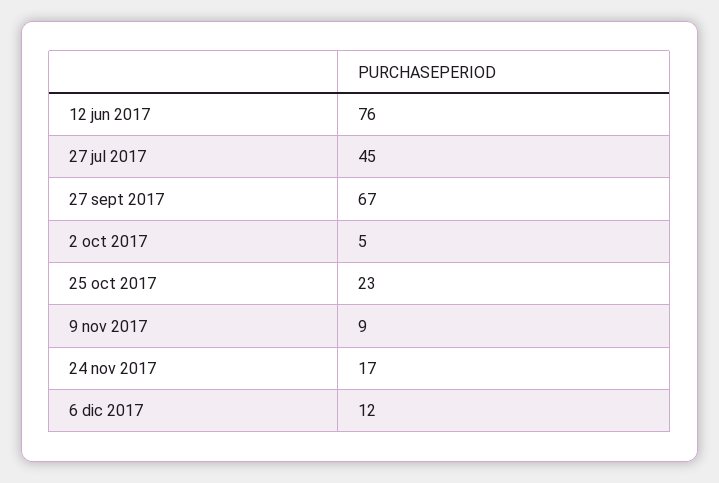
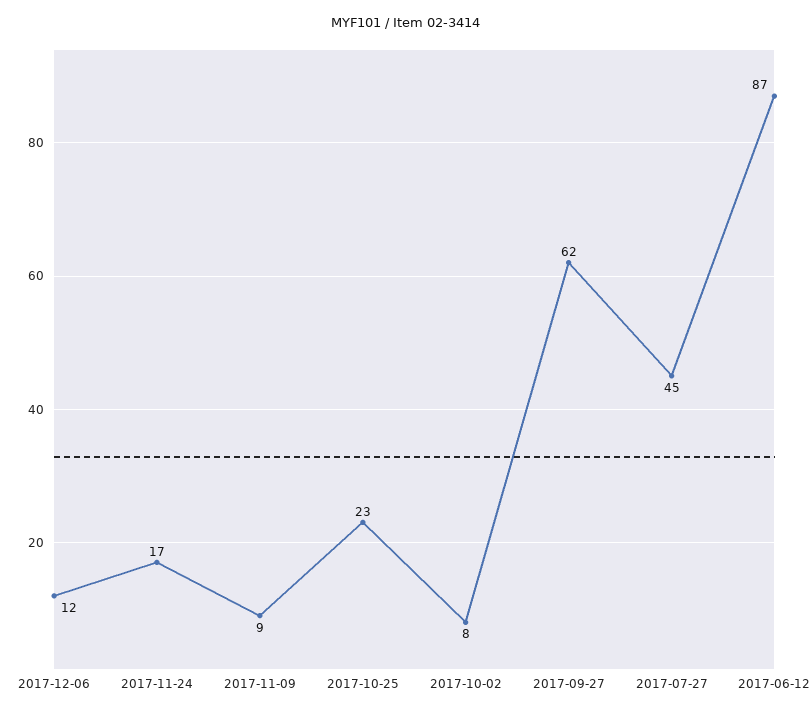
12 jun 2017: 76 -> 87
27 sept 2017: 67 -> 62
2 oct 2017: 5 -> 8

